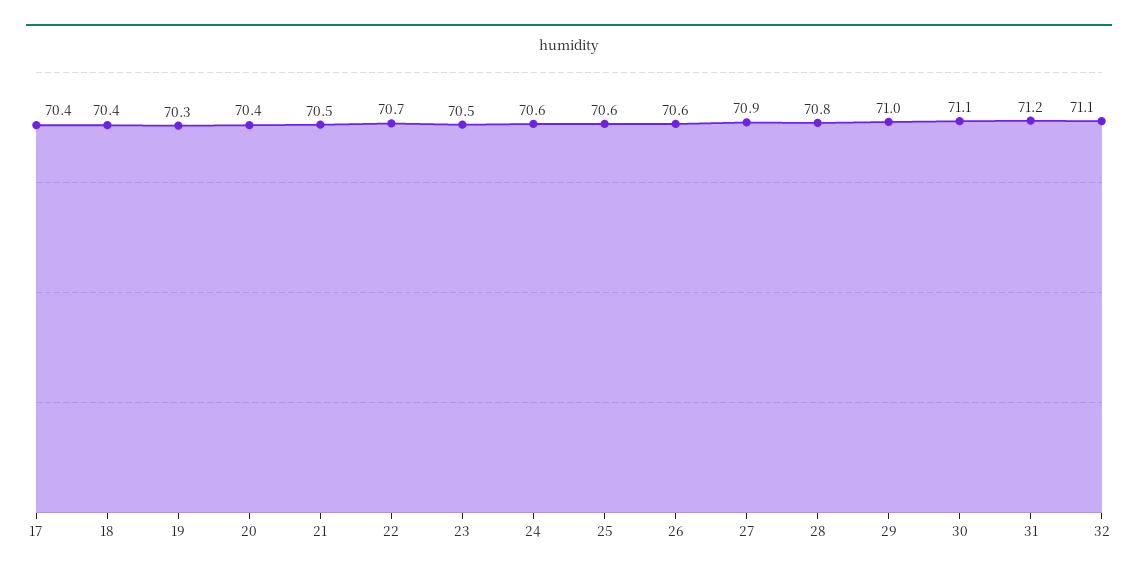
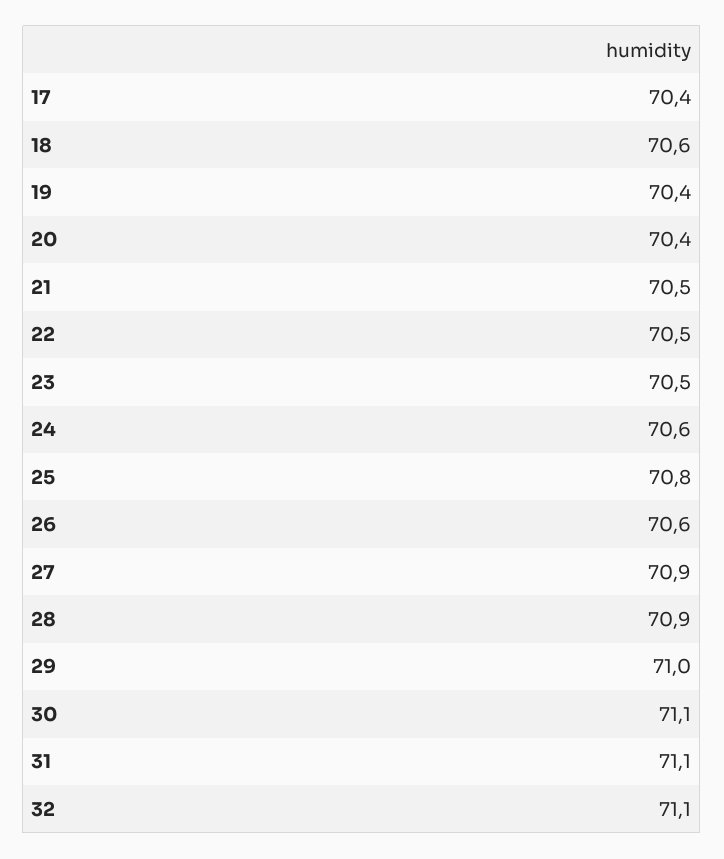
18: 70.4 -> 70.6
19: 70.3 -> 70.4
22: 70.7 -> 70.5
25: 70.6 -> 70.8
28: 70.8 -> 70.9
31: 71.2 -> 71.1

